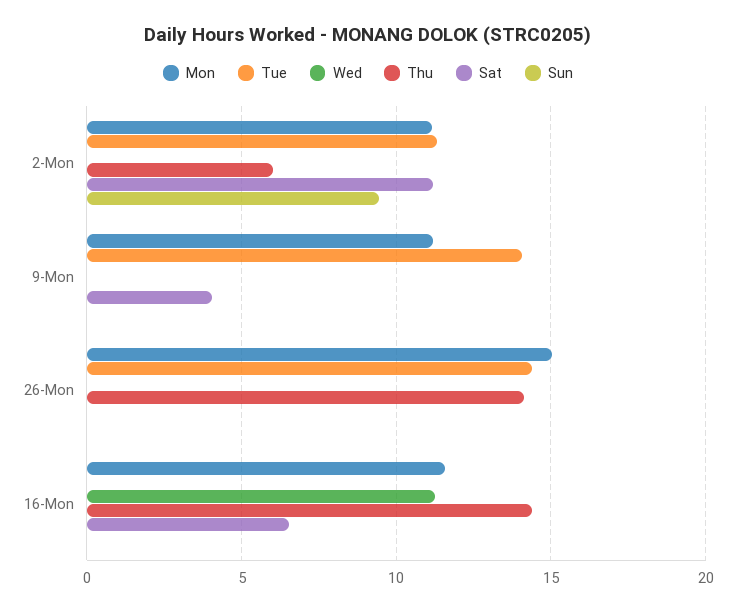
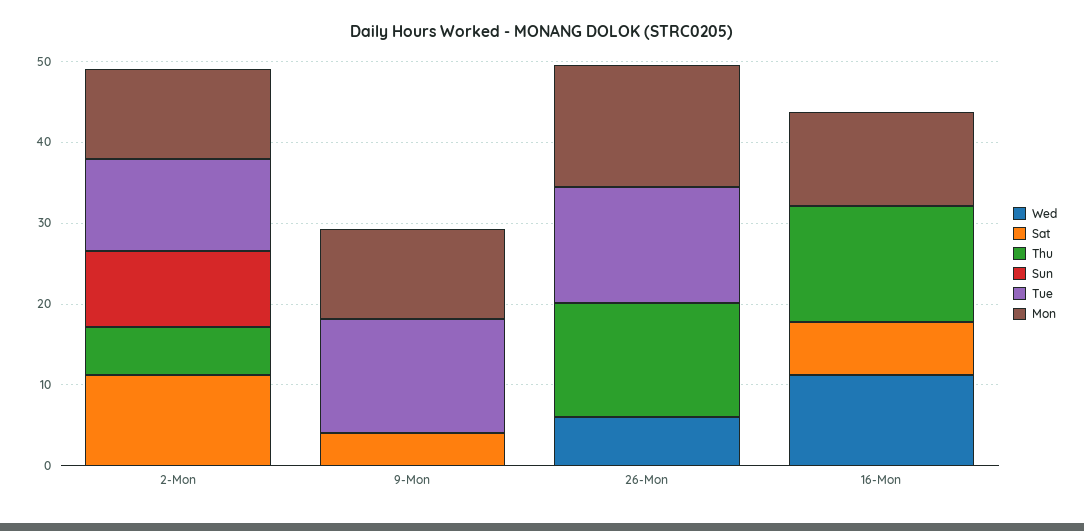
Wed, 26-Mon: 0 -> 6

